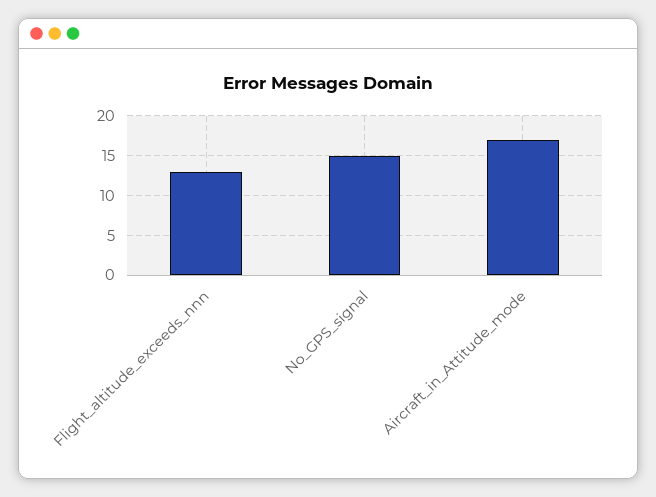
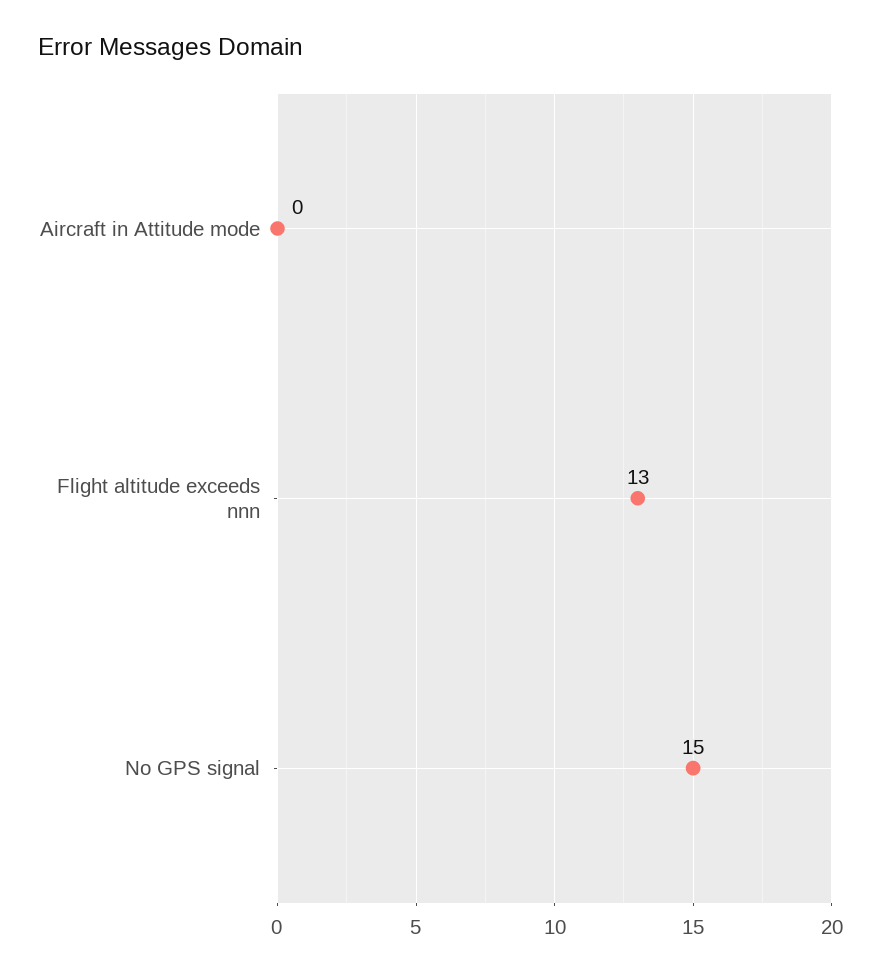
Aircraft_in_Attitude_mode: 17 -> 0

